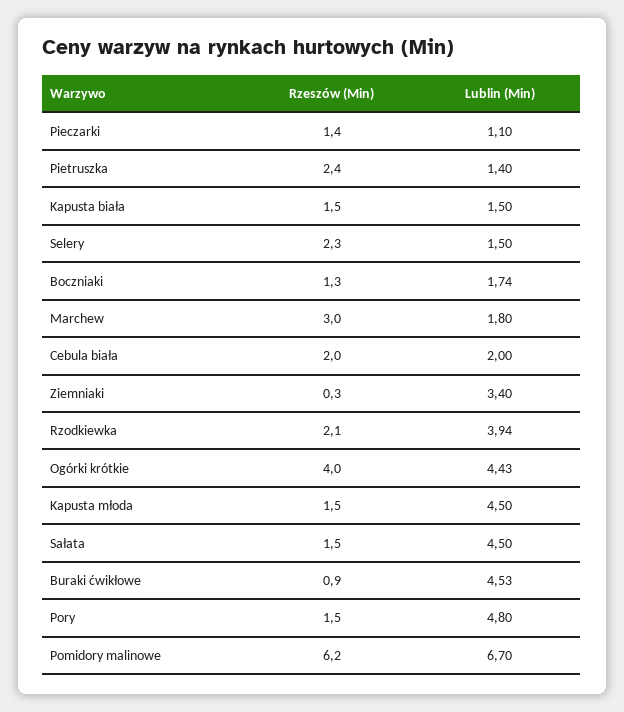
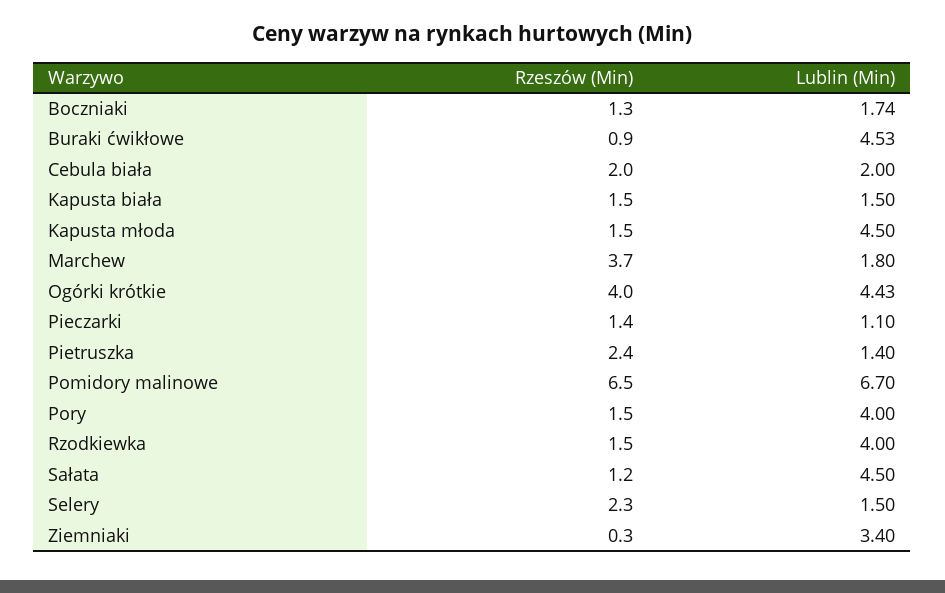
Rzeszów (Min), Marchew: 3 -> 3.7
Rzeszów (Min), Rzodkiewka: 2.1 -> 1.5
Lublin (Min), Rzodkiewka: 3.94 -> 4
Rzeszów (Min), Sałata: 1.5 -> 1.2
Lublin (Min), Pory: 4.8 -> 4
Rzeszów (Min), Pomidory malinowe: 6.2 -> 6.5

